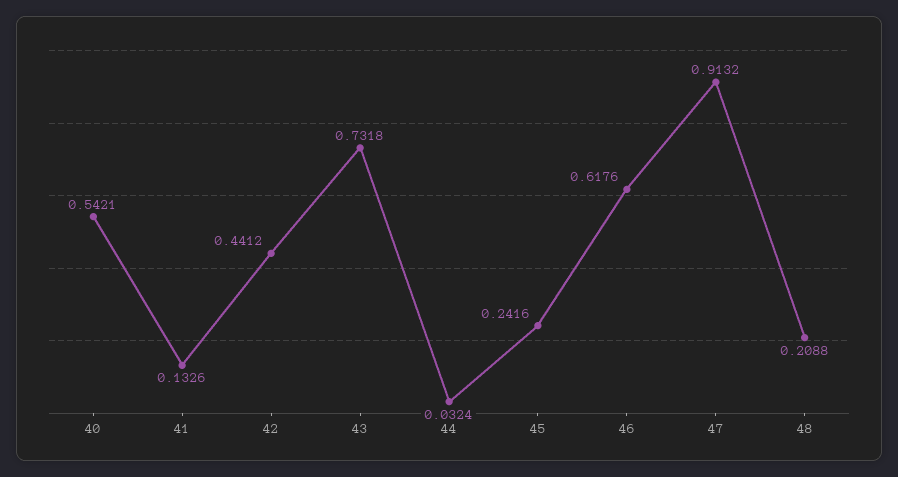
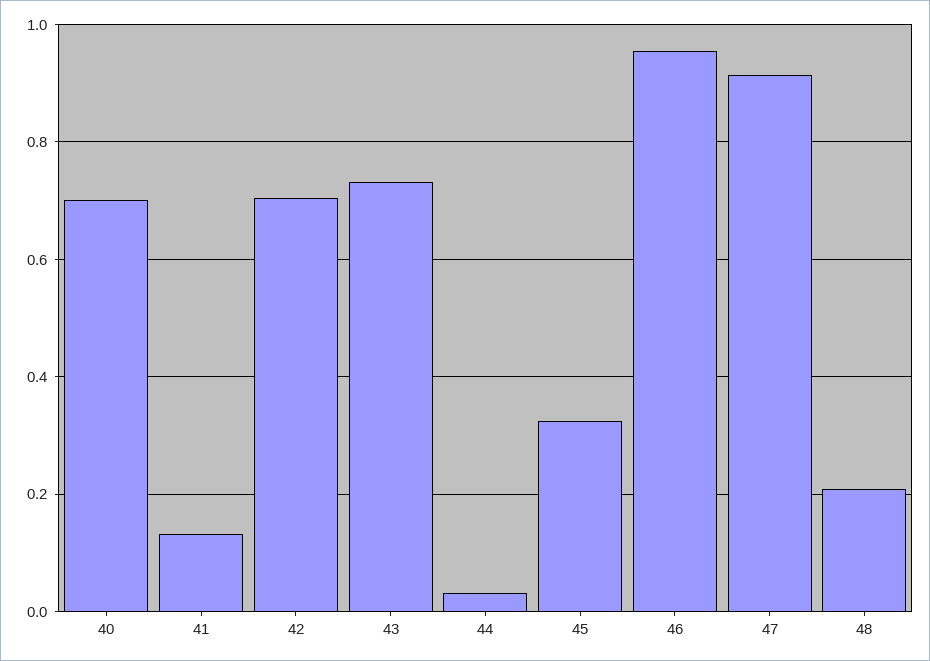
40: 0.5421 -> 0.7
42: 0.4412 -> 0.7
45: 0.2416 -> 0.32
46: 0.6176 -> 0.96

